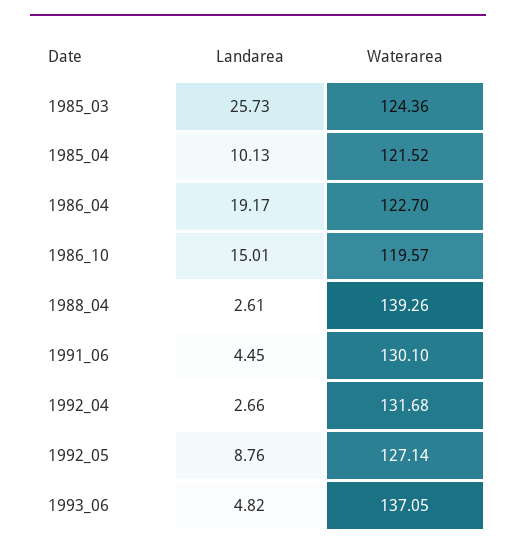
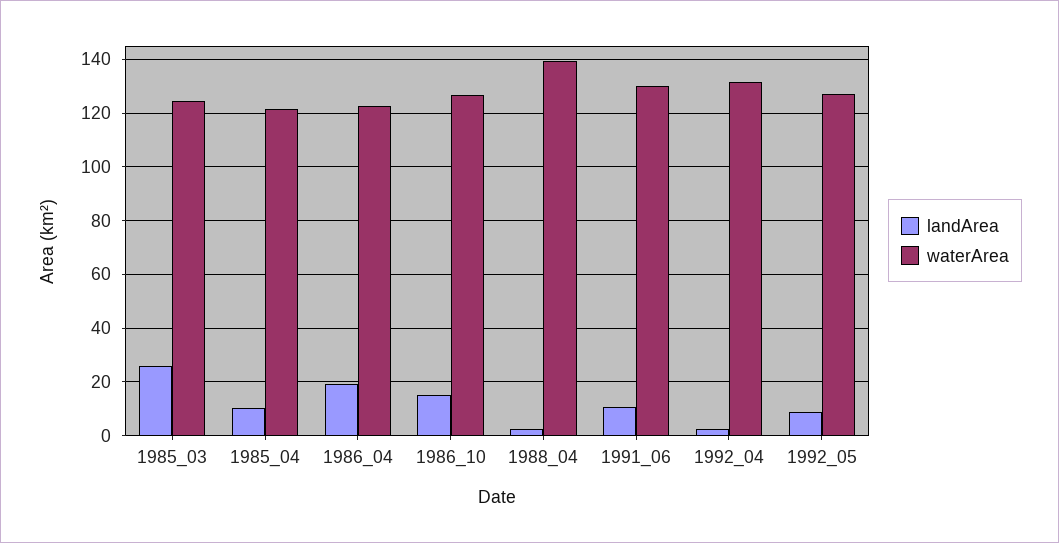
Waterarea, 1986_10: 119.57 -> 127.5
Landarea, 1991_06: 4.45 -> 10
Landarea, 1993_06: 4.82 -> none
Waterarea, 1993_06: 137.05 -> none

